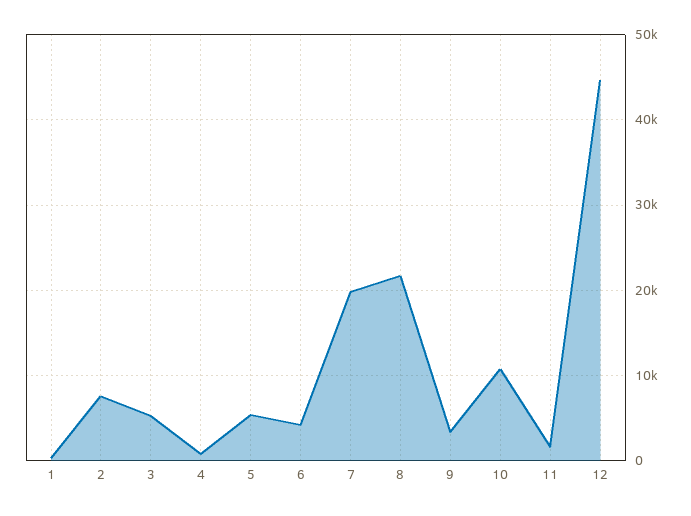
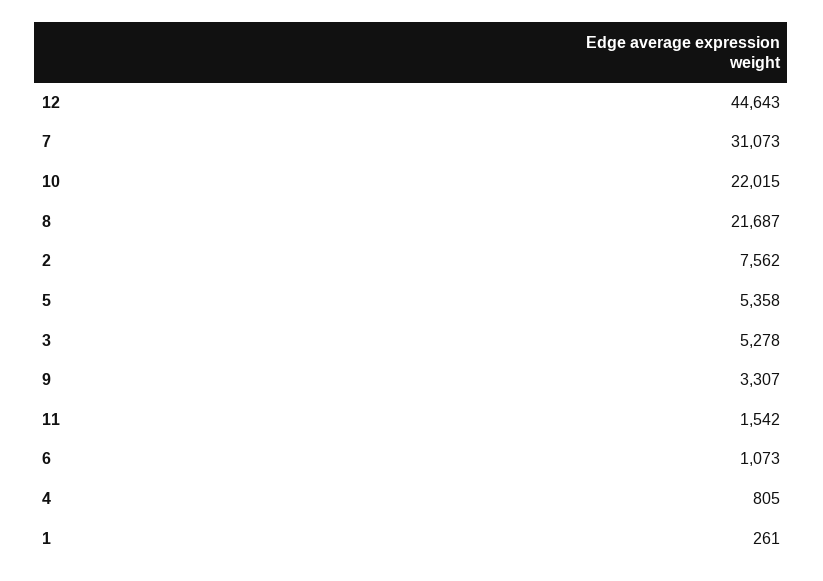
6: 4000 -> 1073
7: 20000 -> 31073
10: 11000 -> 22015

